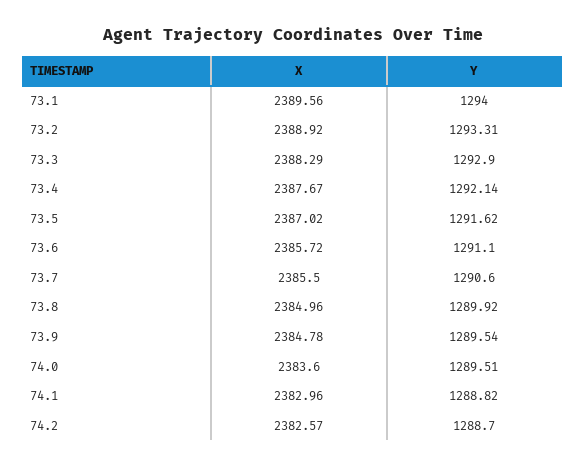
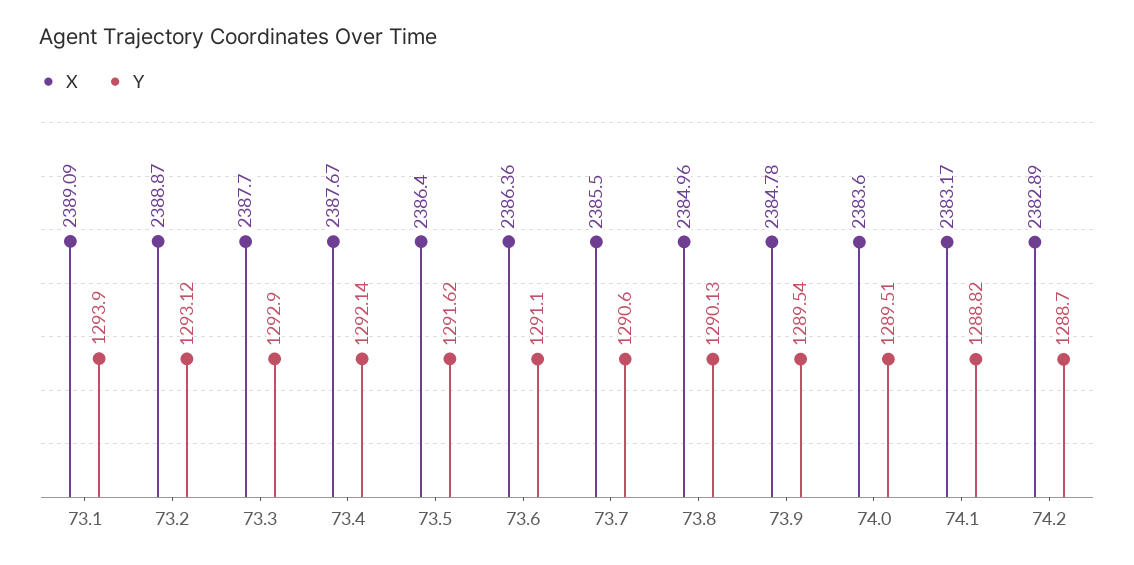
X, 73.1: 2389.56 -> 2389.09
Y, 73.1: 1294 -> 1293.9
X, 73.2: 2388.92 -> 2388.87
Y, 73.2: 1293.31 -> 1293.12
X, 73.3: 2388.29 -> 2387.7
X, 73.5: 2387.02 -> 2386.4
X, 73.6: 2385.72 -> 2386.36
Y, 73.8: 1289.92 -> 1290.13
X, 74.1: 2382.96 -> 2383.17
X, 74.2: 2382.57 -> 2382.89

